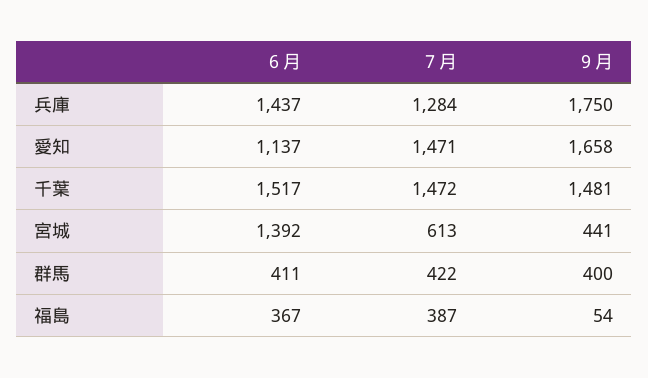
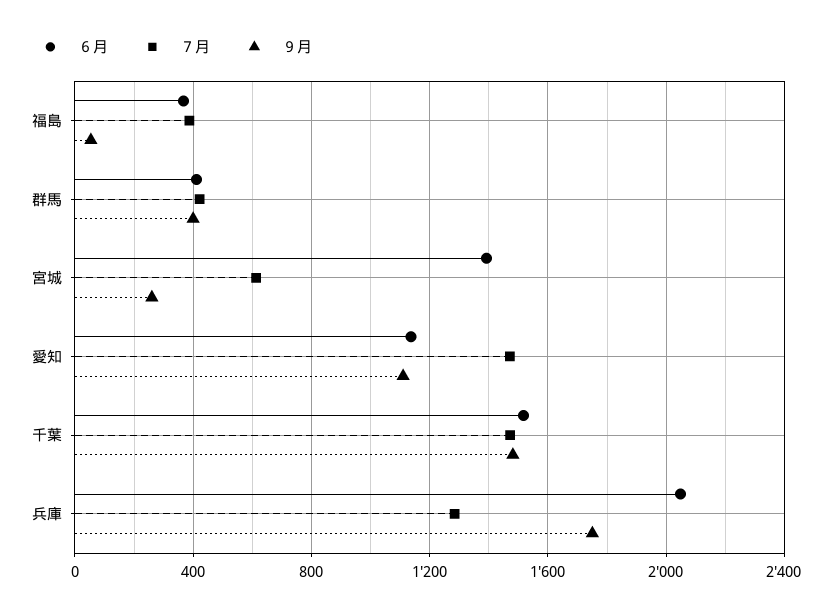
６月, 兵庫: 1437 -> 2050
９月, 愛知: 1658 -> 1100
９月, 宮城: 441 -> 250

